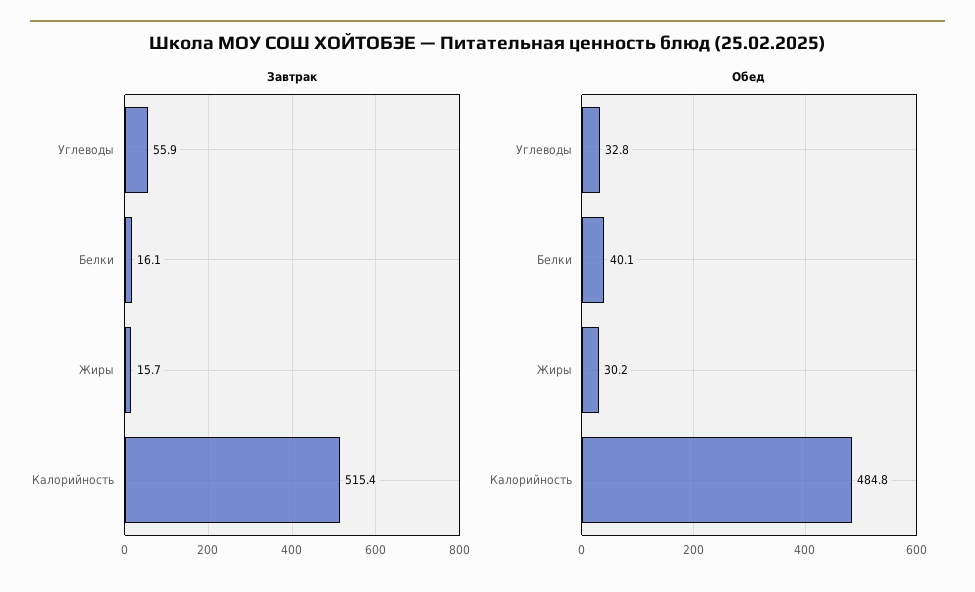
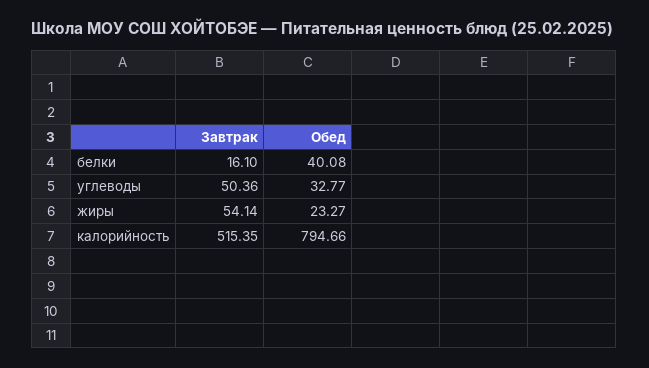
Завтрак, Углеводы: 55.9 -> 50.36
Завтрак, Жиры: 15.7 -> 54.14
Обед, Жиры: 30.2 -> 23.27
Обед, Калорийность: 484.8 -> 794.66

